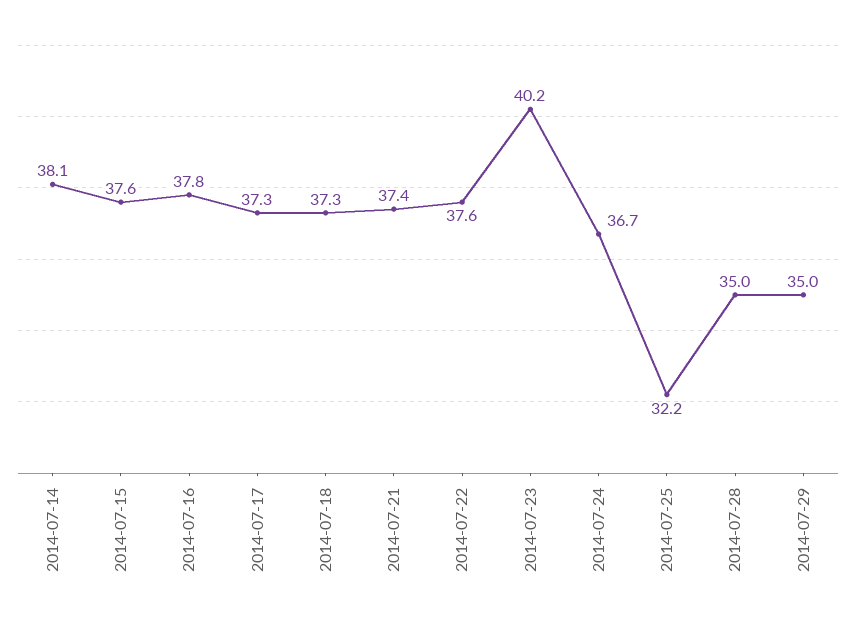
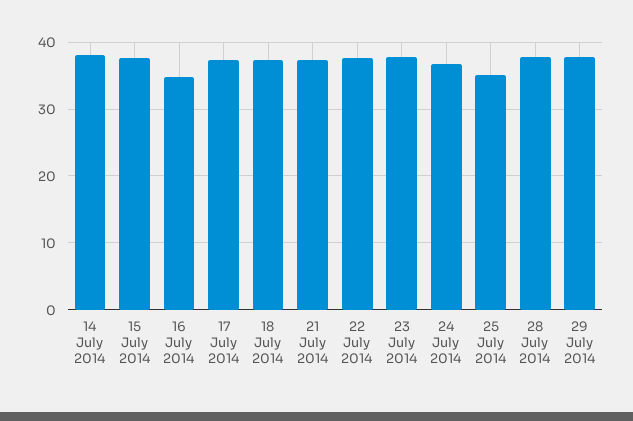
2014-07-16: 37.8 -> 35
2014-07-23: 40.2 -> 38
2014-07-25: 32.2 -> 35
2014-07-28: 35 -> 38
2014-07-29: 35 -> 38

